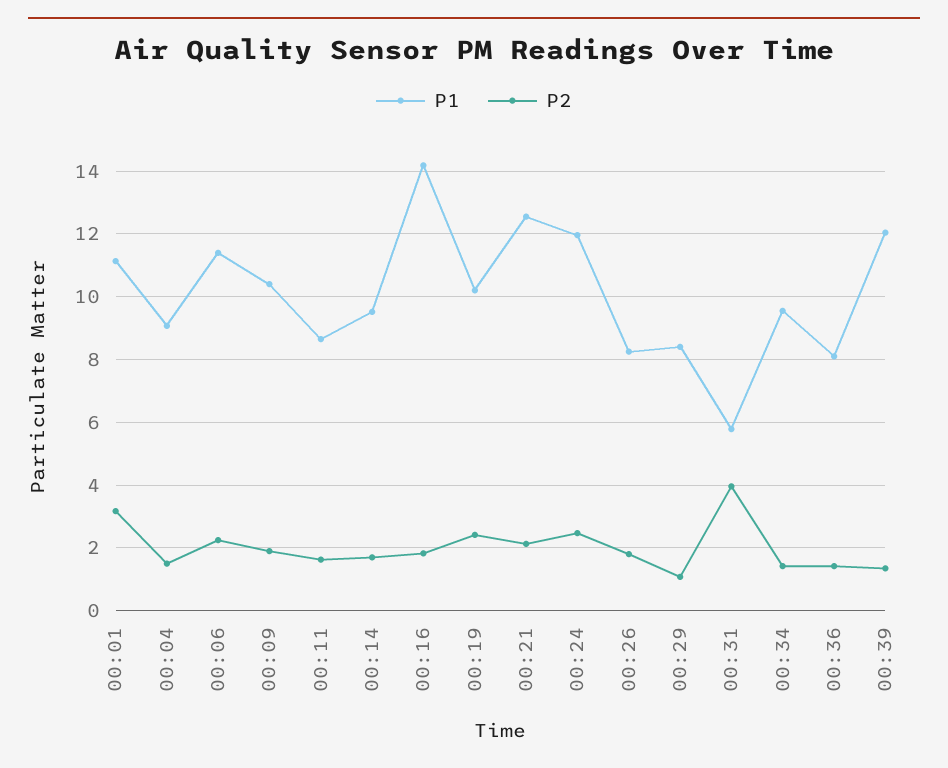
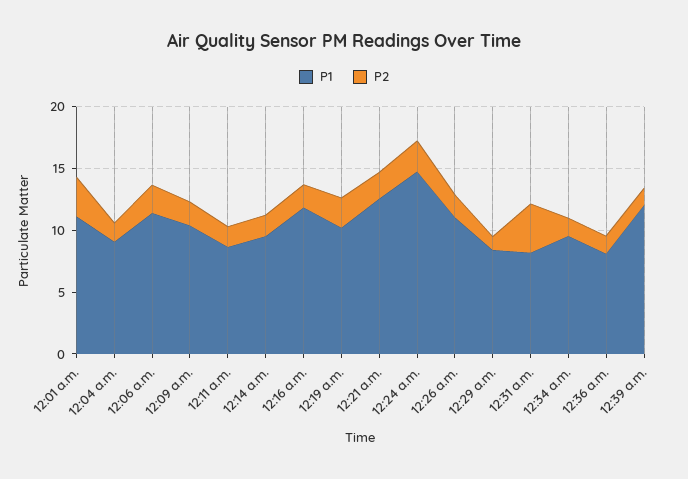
P1, 00:16: 14.2 -> 12
P1, 00:24: 12 -> 15
P1, 00:26: 8.2 -> 11
P1, 00:31: 5.8 -> 8

